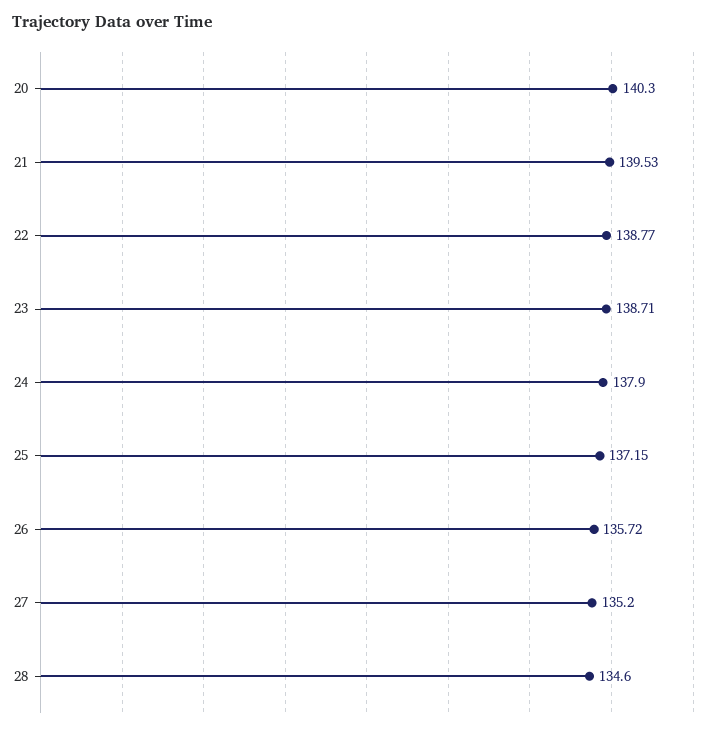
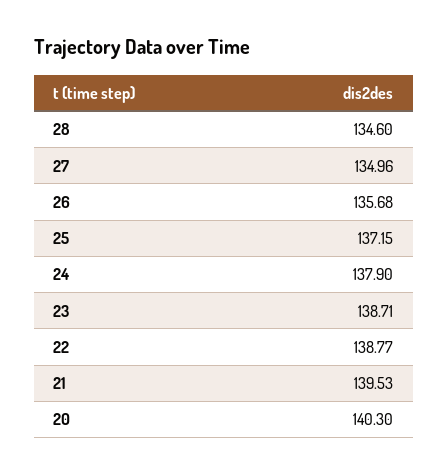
26: 135.72 -> 135.68
27: 135.2 -> 134.96

